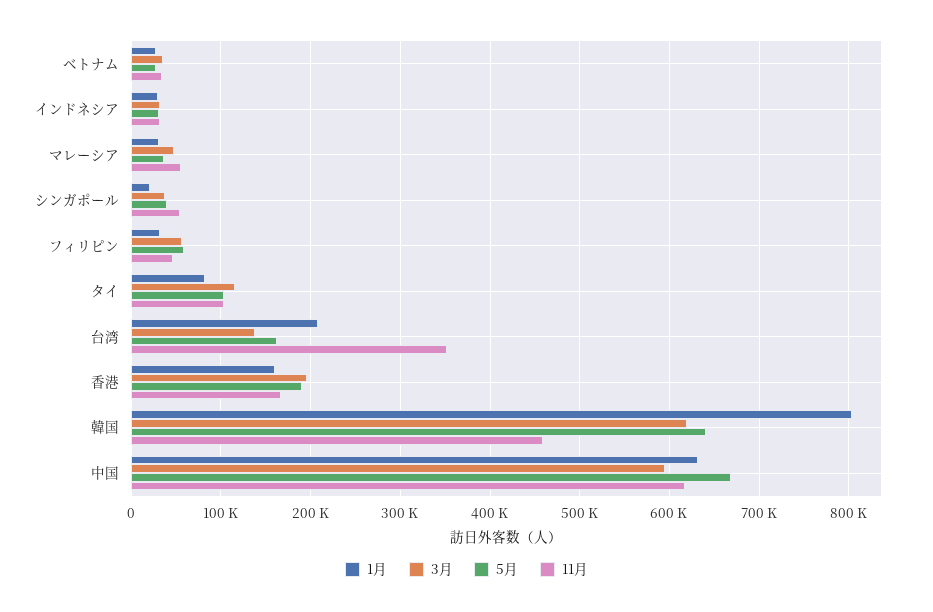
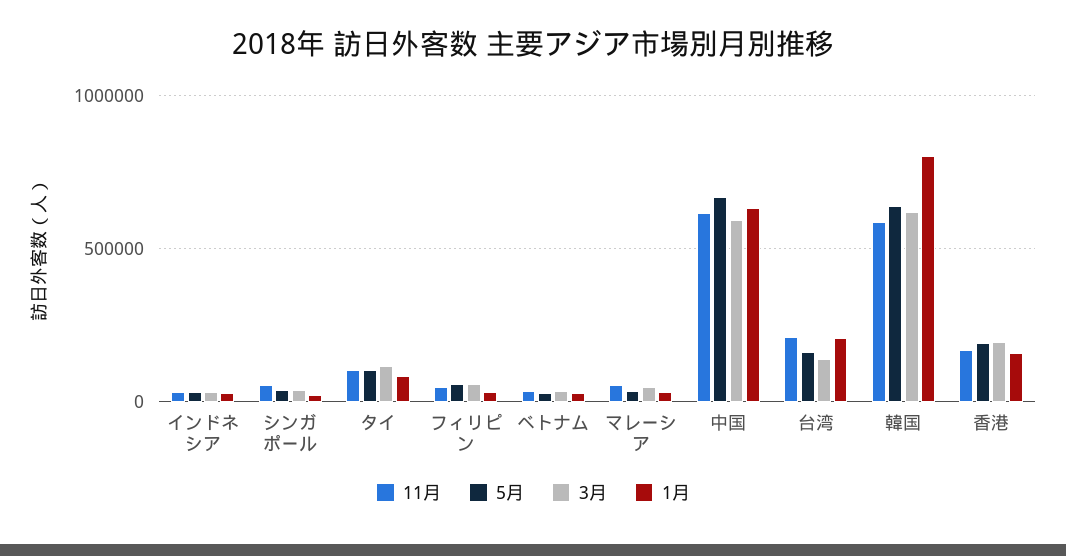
11月, 台湾: 350000 -> 200000
11月, 韓国: 460000 -> 600000

